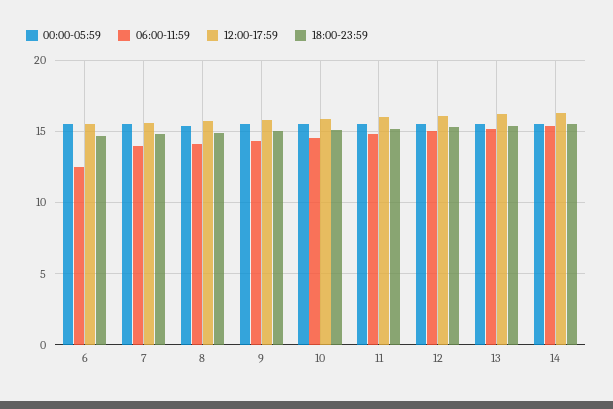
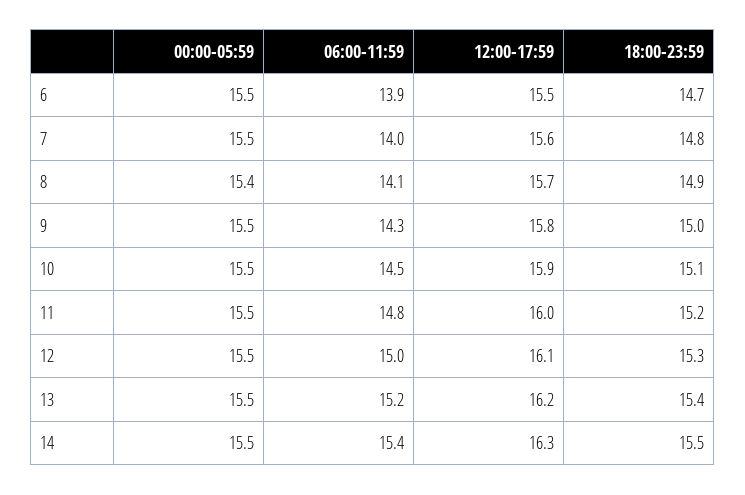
06:00-11:59, 6: 12.5 -> 13.9

